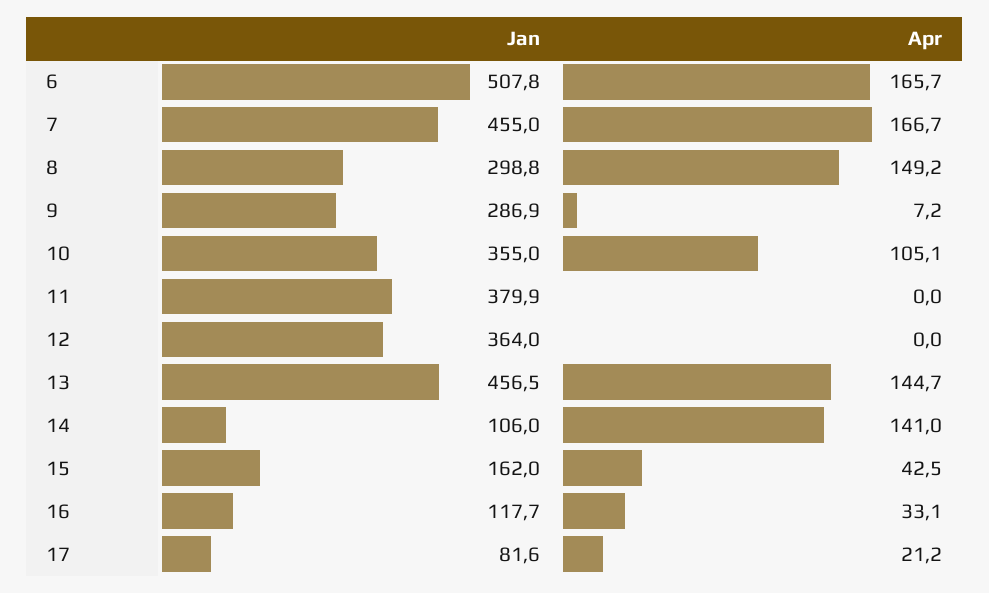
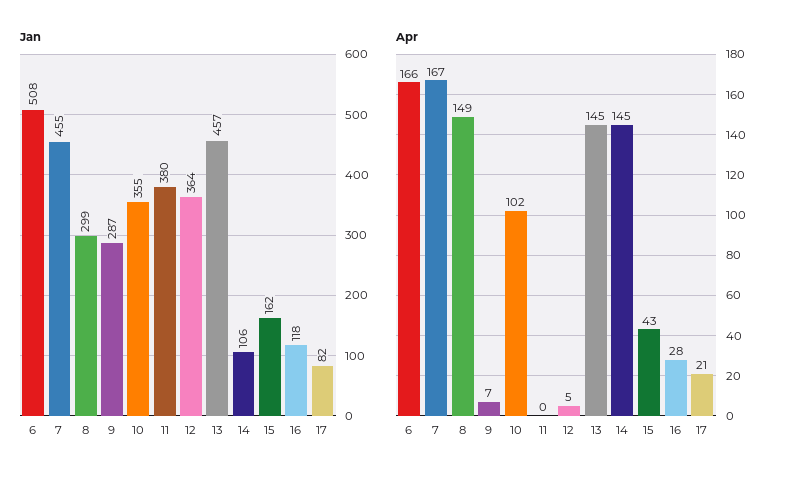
Apr, 10: 105.1 -> 102
Apr, 12: 0 -> 5
Apr, 14: 141 -> 145
Apr, 16: 33.1 -> 28

